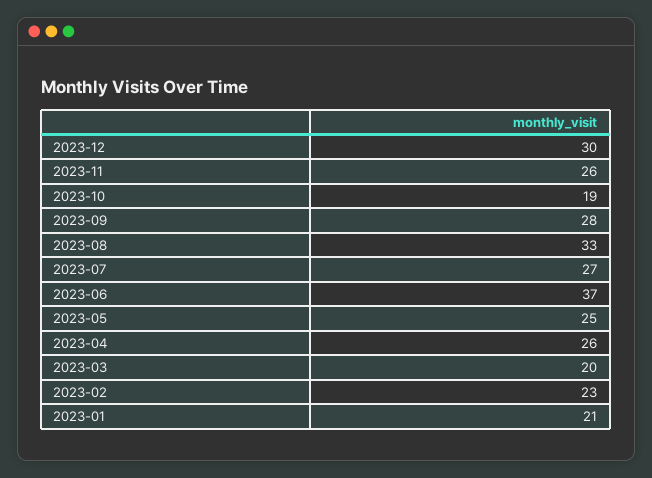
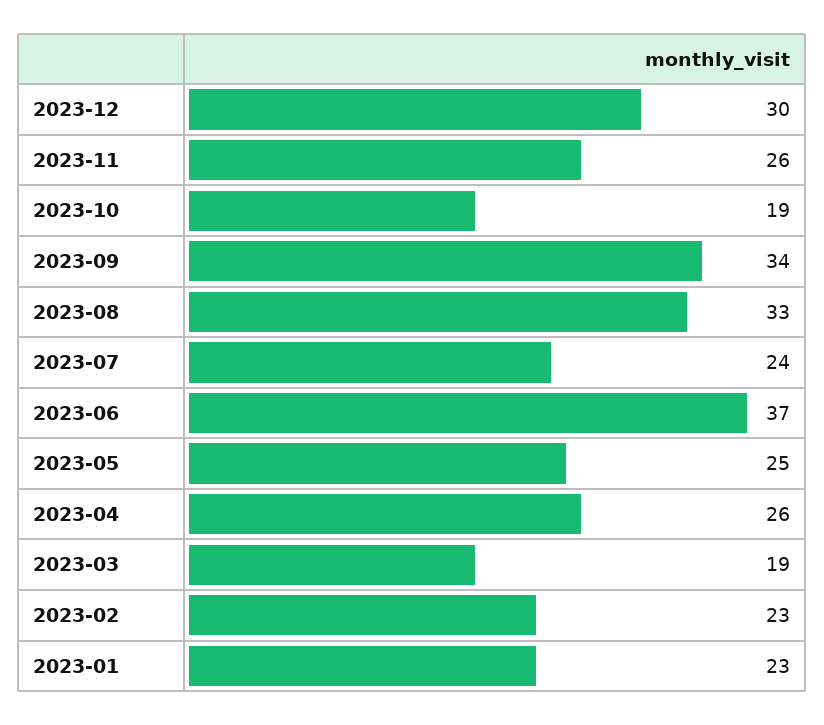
2023-09: 28 -> 34
2023-07: 27 -> 24
2023-03: 20 -> 19
2023-01: 21 -> 23

